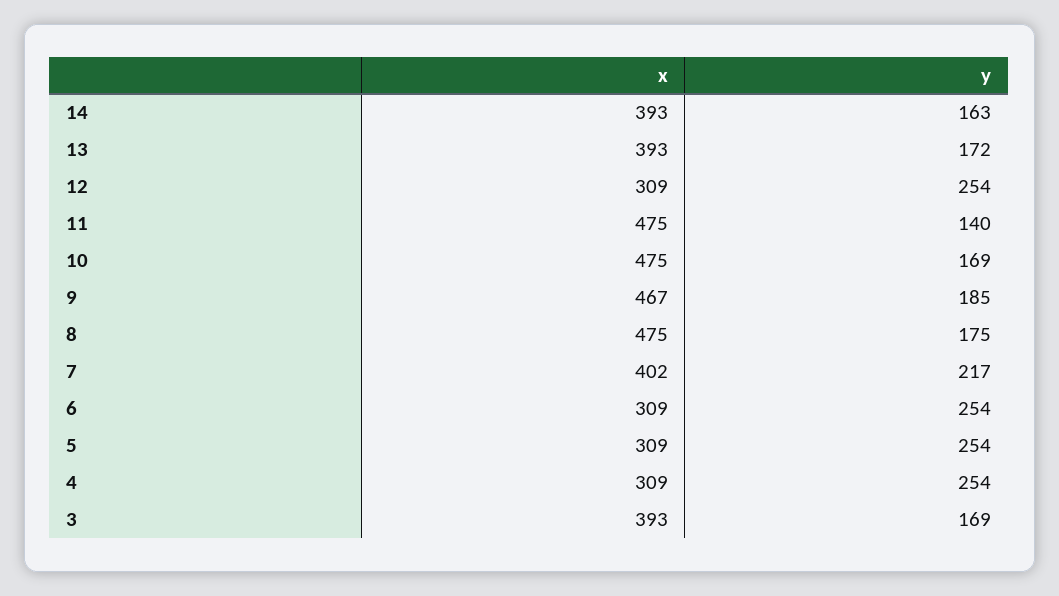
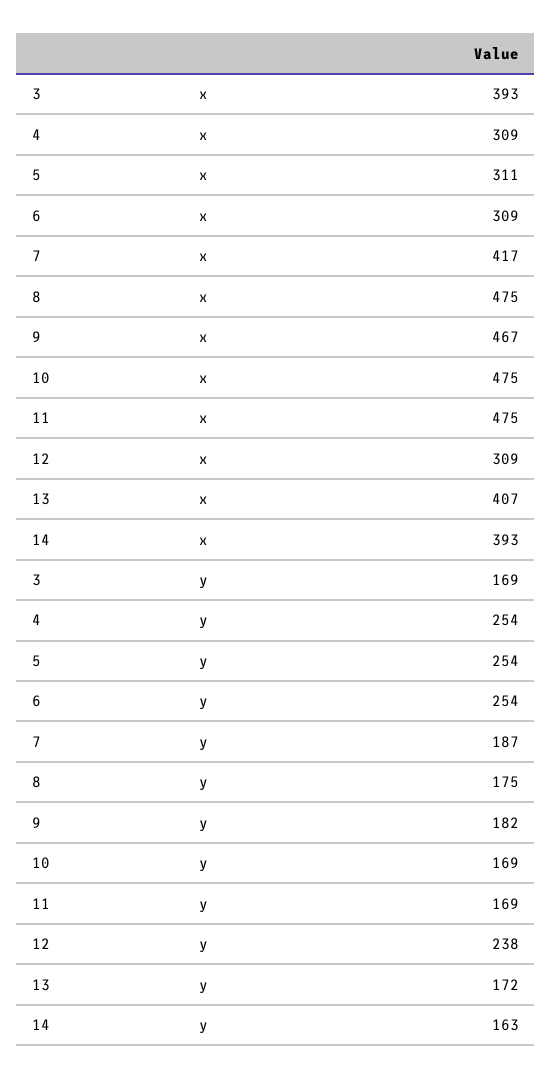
x, 13: 393 -> 407
y, 12: 254 -> 238
y, 11: 140 -> 169
y, 9: 185 -> 182
x, 7: 402 -> 417
y, 7: 217 -> 187
x, 5: 309 -> 311

